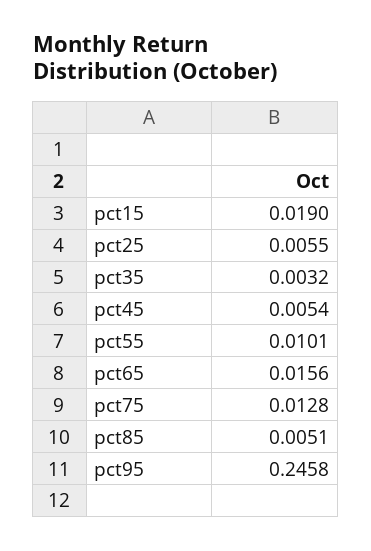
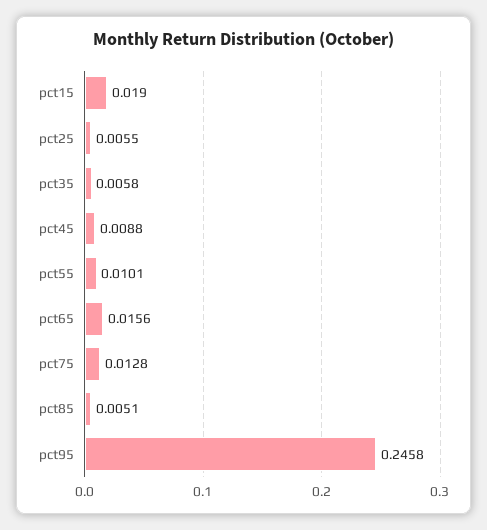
pct35: 0.0032 -> 0.0058
pct45: 0.0054 -> 0.0088

